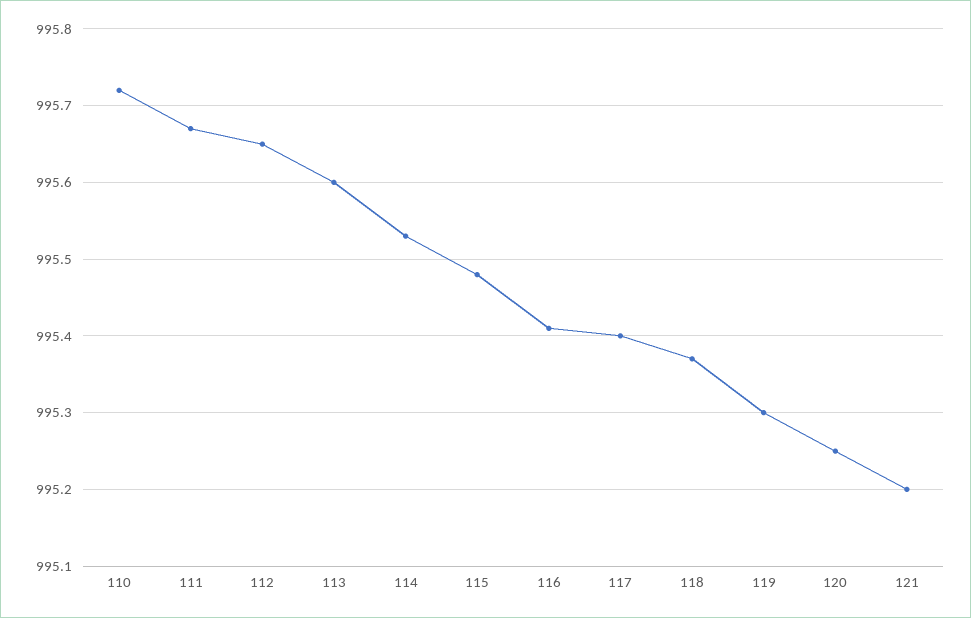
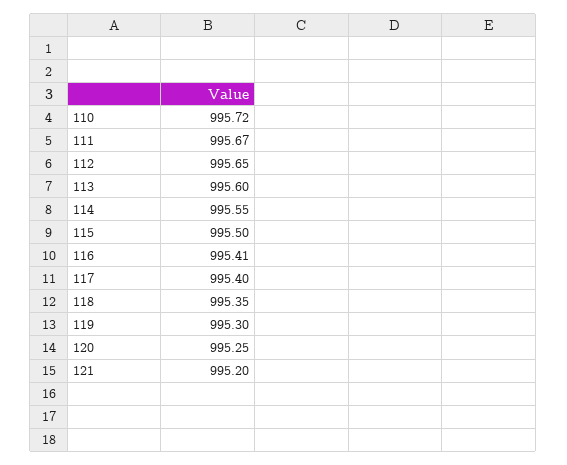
114: 995.53 -> 995.55
115: 995.48 -> 995.5
118: 995.37 -> 995.35

